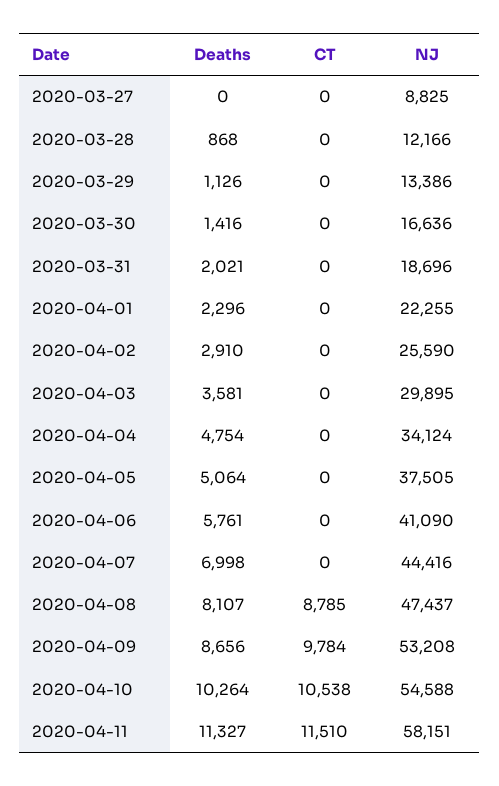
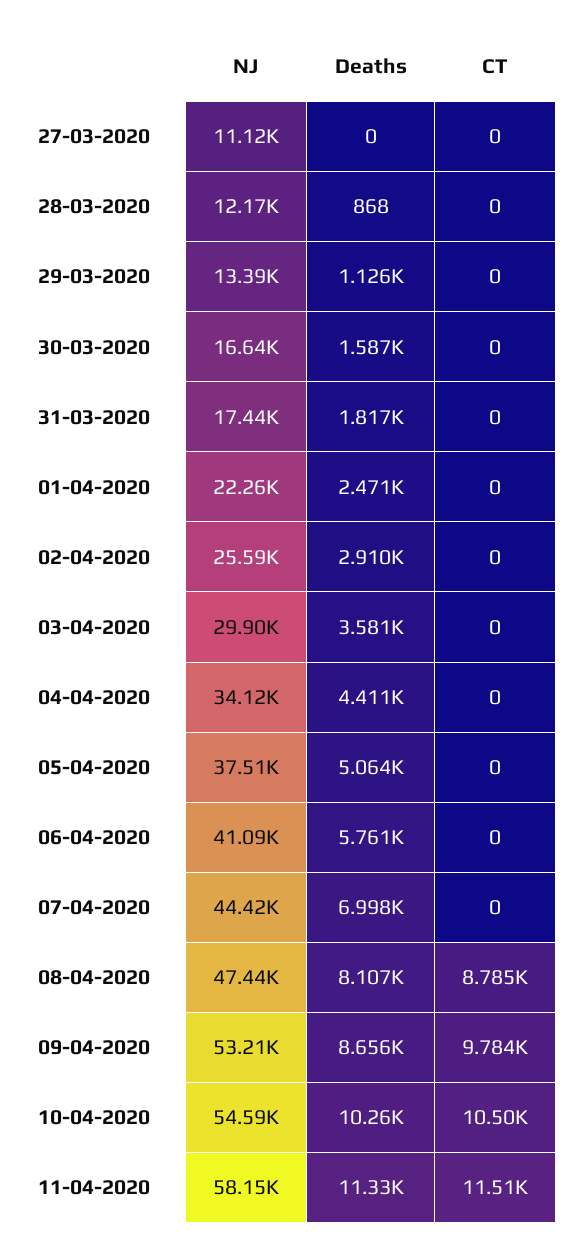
NJ, 2020-03-27: 8825 -> 11120
Deaths, 2020-03-30: 1416 -> 1587
Deaths, 2020-03-31: 2021 -> 1817
NJ, 2020-03-31: 18696 -> 17440
Deaths, 2020-04-01: 2296 -> 2471
Deaths, 2020-04-04: 4754 -> 4411
CT, 2020-04-10: 10538 -> 10500

